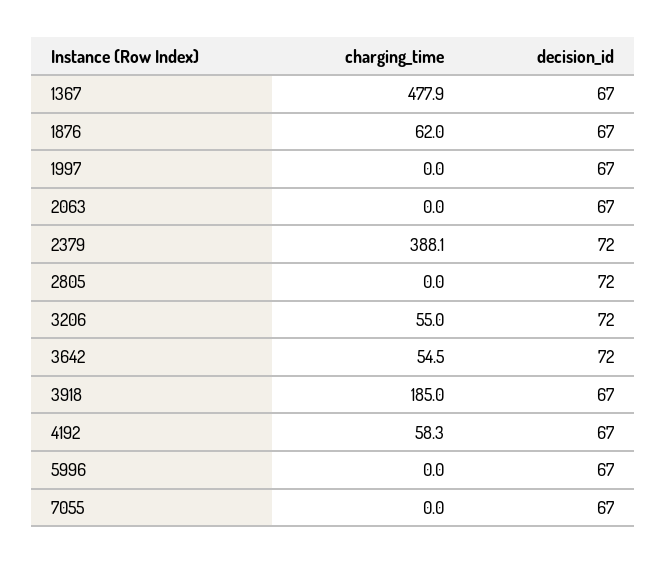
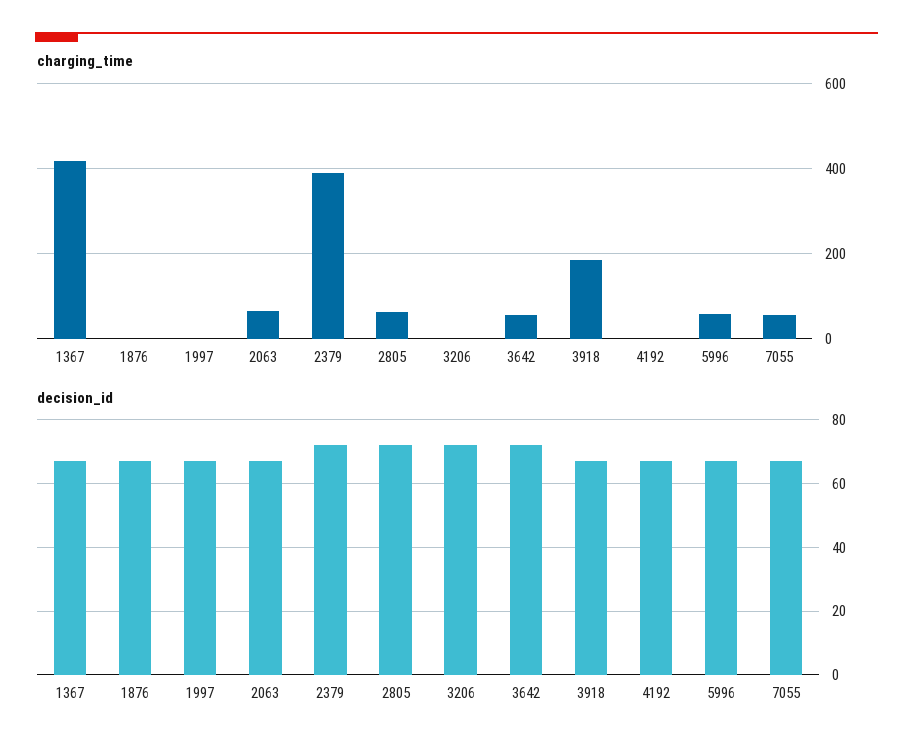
charging_time, 1367: 477.9 -> 420
charging_time, 1876: 62 -> 0
charging_time, 2063: 0 -> 60
charging_time, 2805: 0 -> 60
charging_time, 3206: 55 -> 0
charging_time, 4192: 58.3 -> 0
charging_time, 5996: 0 -> 60
charging_time, 7055: 0 -> 60

